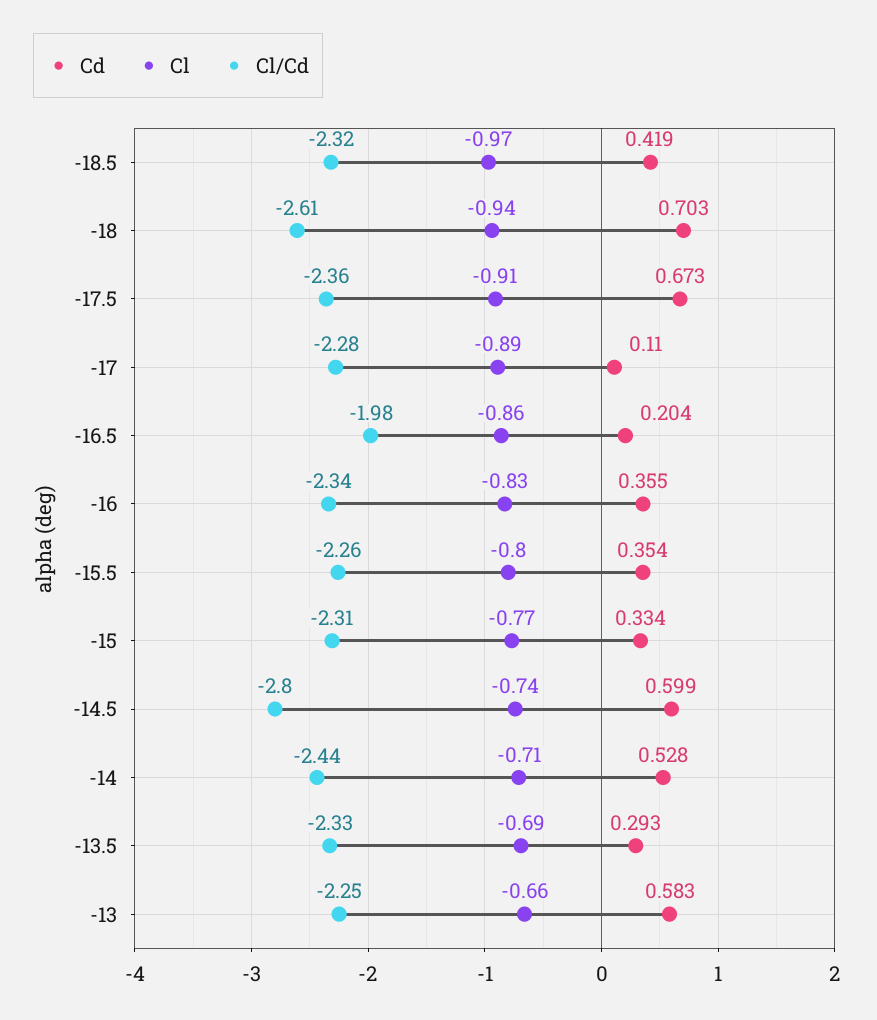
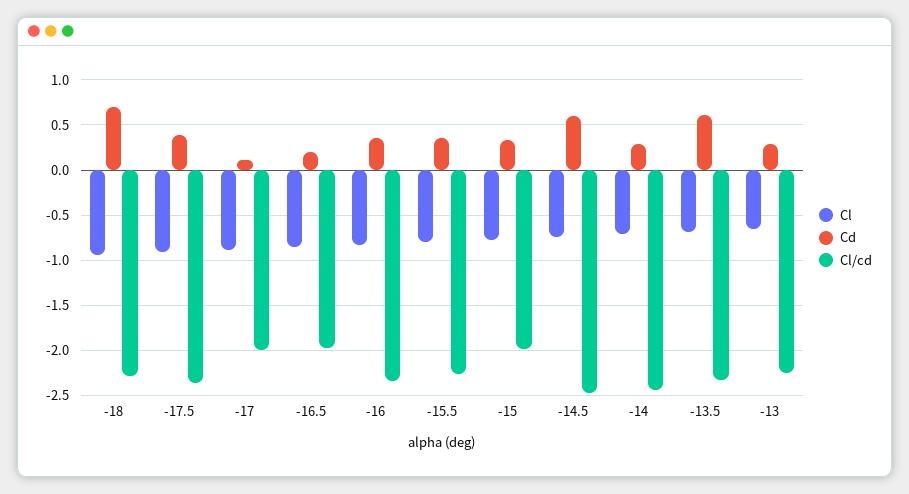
Cd, -18.5: 0.419 -> none
Cl, -18.5: -0.97 -> none
Cl/Cd, -18.5: -2.32 -> none
Cl/Cd, -18: -2.61 -> -2.3
Cd, -17.5: 0.673 -> 0.4
Cl/Cd, -17: -2.28 -> -2
Cl/Cd, -15: -2.31 -> -2
Cl/Cd, -14.5: -2.8 -> -2.5
Cd, -14: 0.528 -> 0.3
Cd, -13.5: 0.293 -> 0.6
Cd, -13: 0.583 -> 0.3

